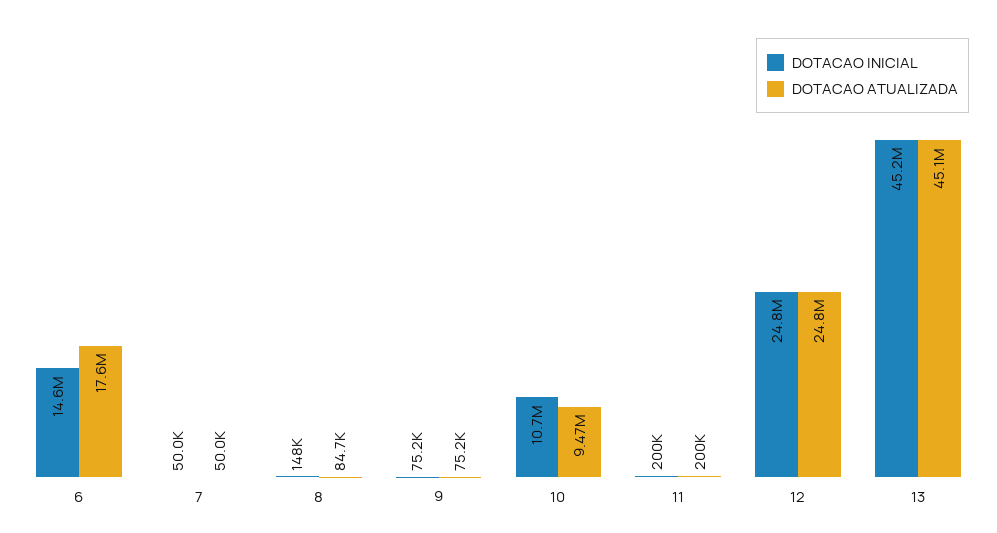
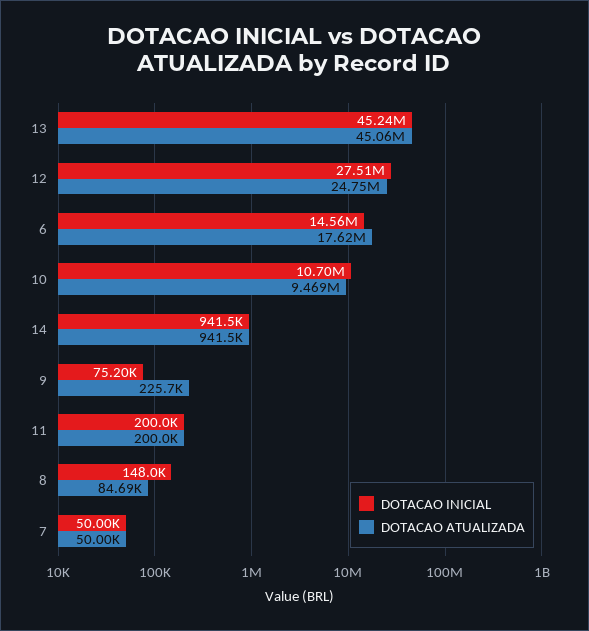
DOTACAO ATUALIZADA, 9: 75200 -> 225700
DOTACAO INICIAL, 12: 24800000 -> 27510000
DOTACAO INICIAL, 14: none -> 941500
DOTACAO ATUALIZADA, 14: none -> 941500

